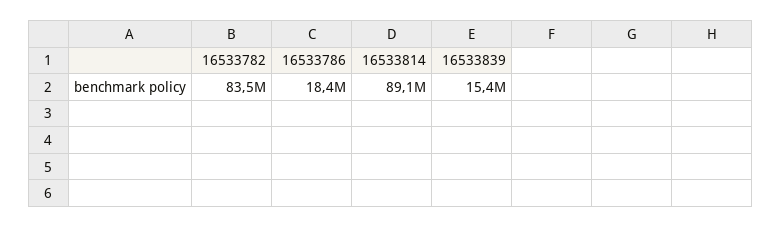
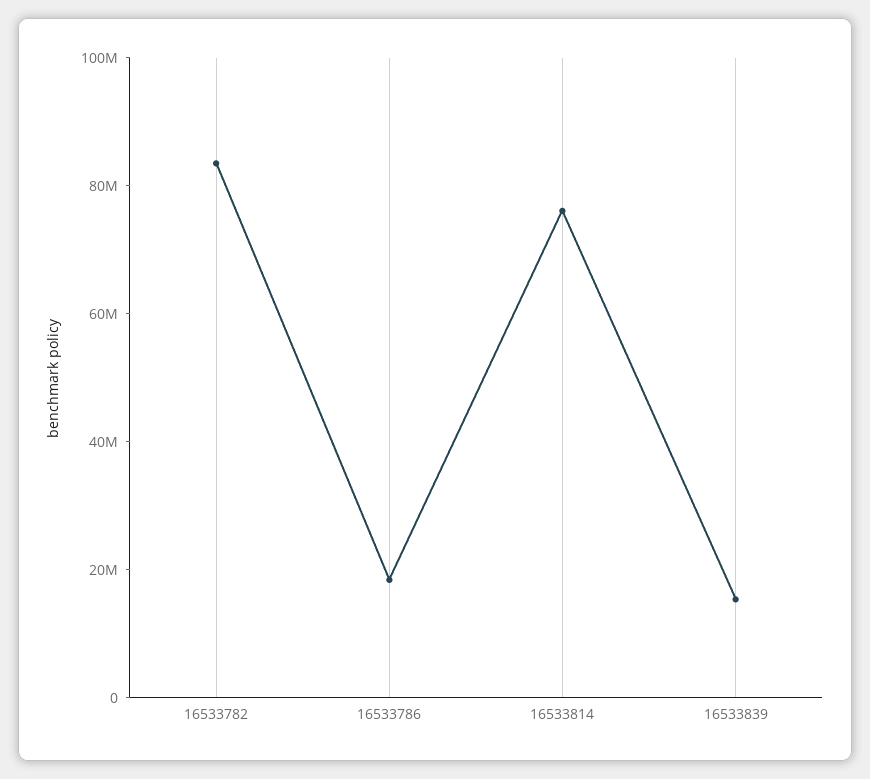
16533814: 89100000 -> 75000000

